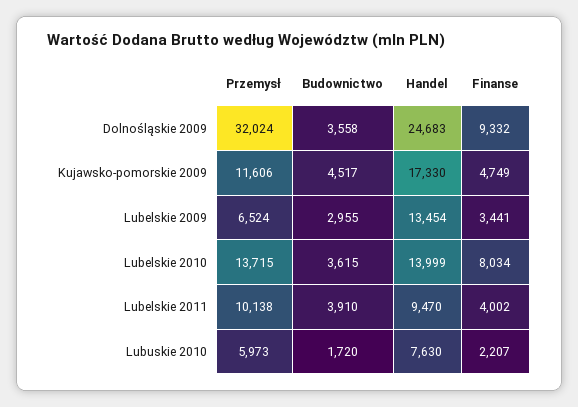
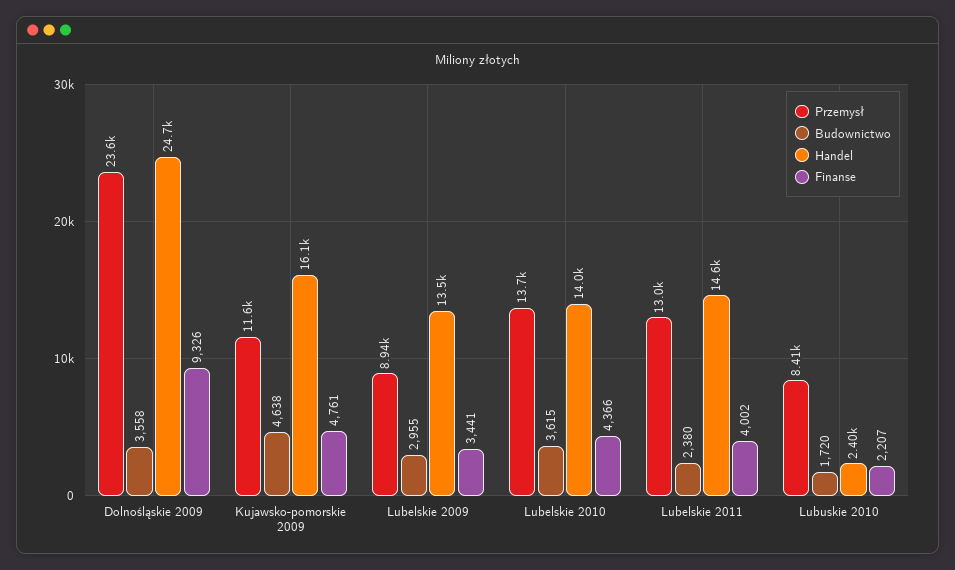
Przemysł, Dolnośląskie 2009: 32024 -> 23600
Finanse, Dolnośląskie 2009: 9332 -> 9326
Budownictwo, Kujawsko-pomorskie 2009: 4517 -> 4638
Handel, Kujawsko-pomorskie 2009: 17330 -> 16100
Finanse, Kujawsko-pomorskie 2009: 4749 -> 4761
Przemysł, Lubelskie 2009: 6524 -> 8940
Finanse, Lubelskie 2010: 8034 -> 4366
Przemysł, Lubelskie 2011: 10138 -> 13000
Budownictwo, Lubelskie 2011: 3910 -> 2380
Handel, Lubelskie 2011: 9470 -> 14600
Przemysł, Lubuskie 2010: 5973 -> 8410
Handel, Lubuskie 2010: 7630 -> 2400

